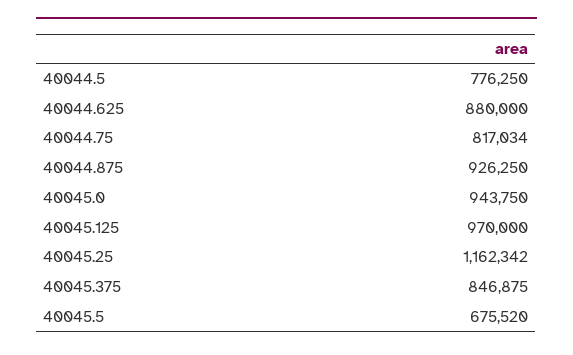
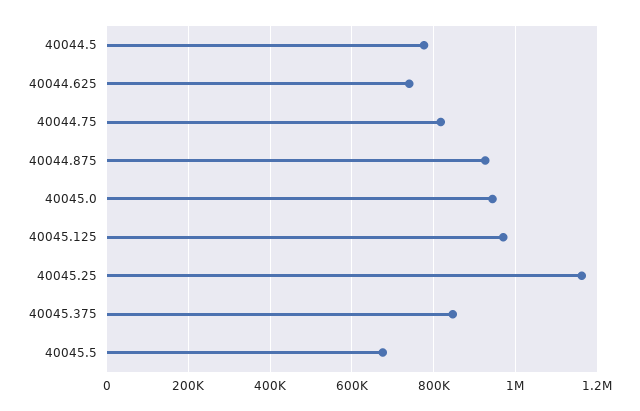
40044.625: 880000 -> 740000

